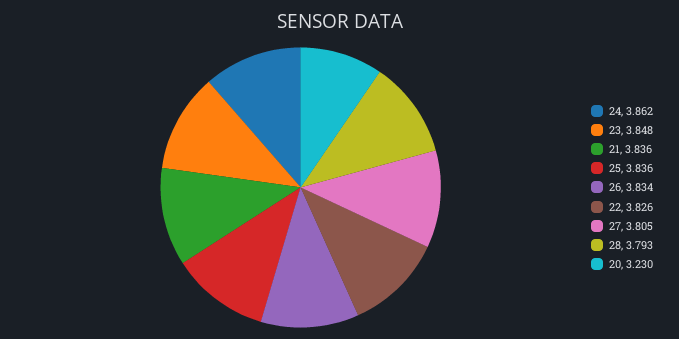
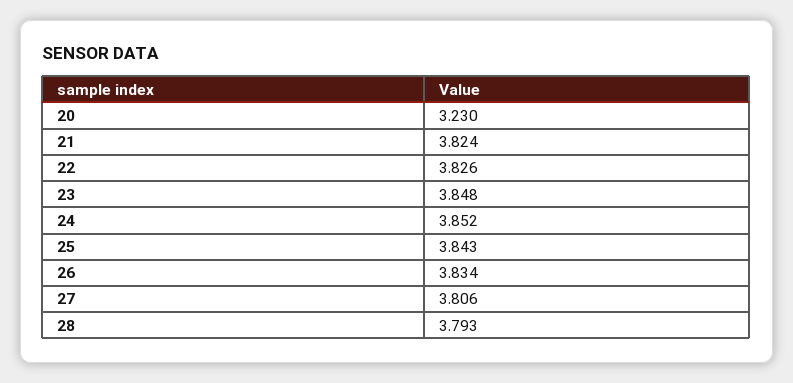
24: 3.862 -> 3.852
21: 3.836 -> 3.824
25: 3.836 -> 3.843
27: 3.805 -> 3.806

